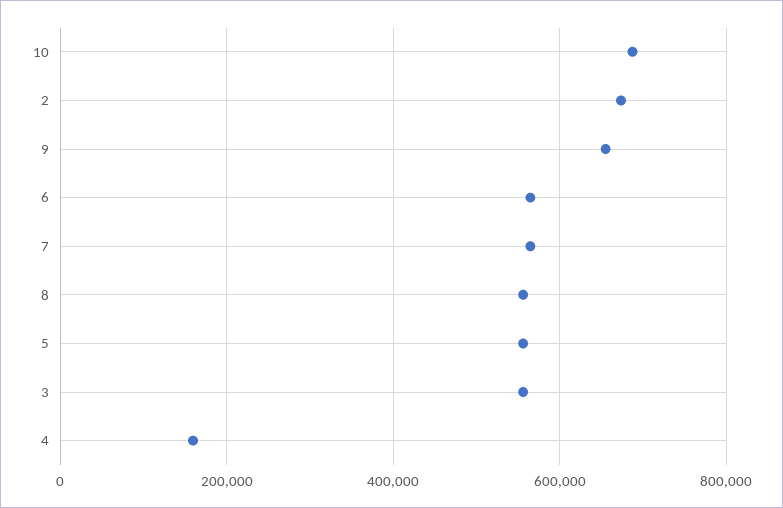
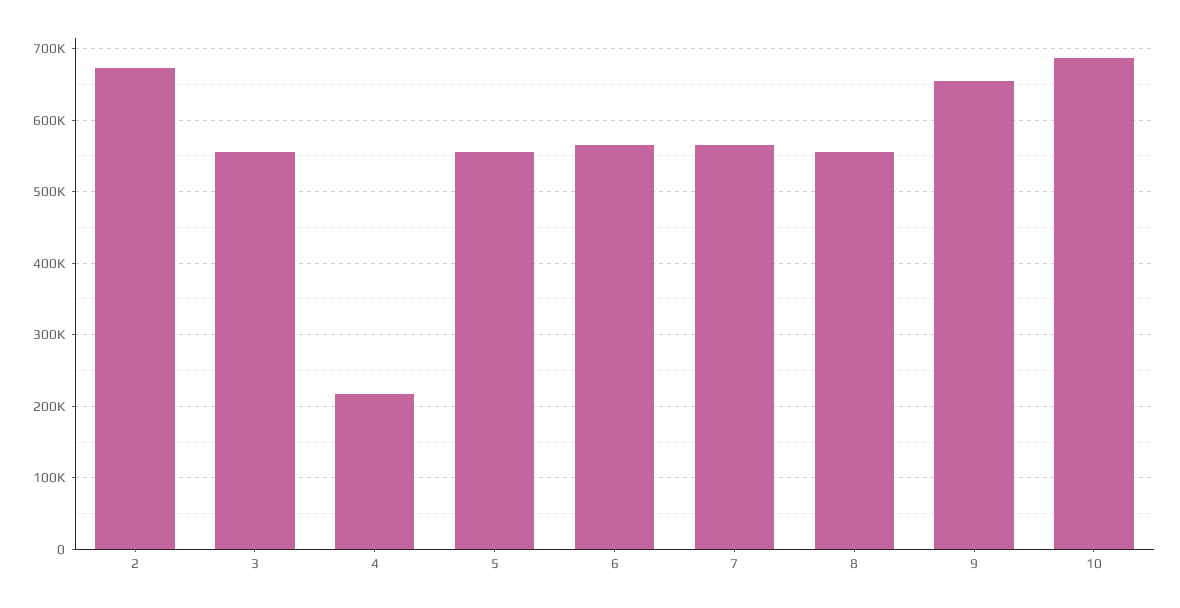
4: 160000 -> 220000

